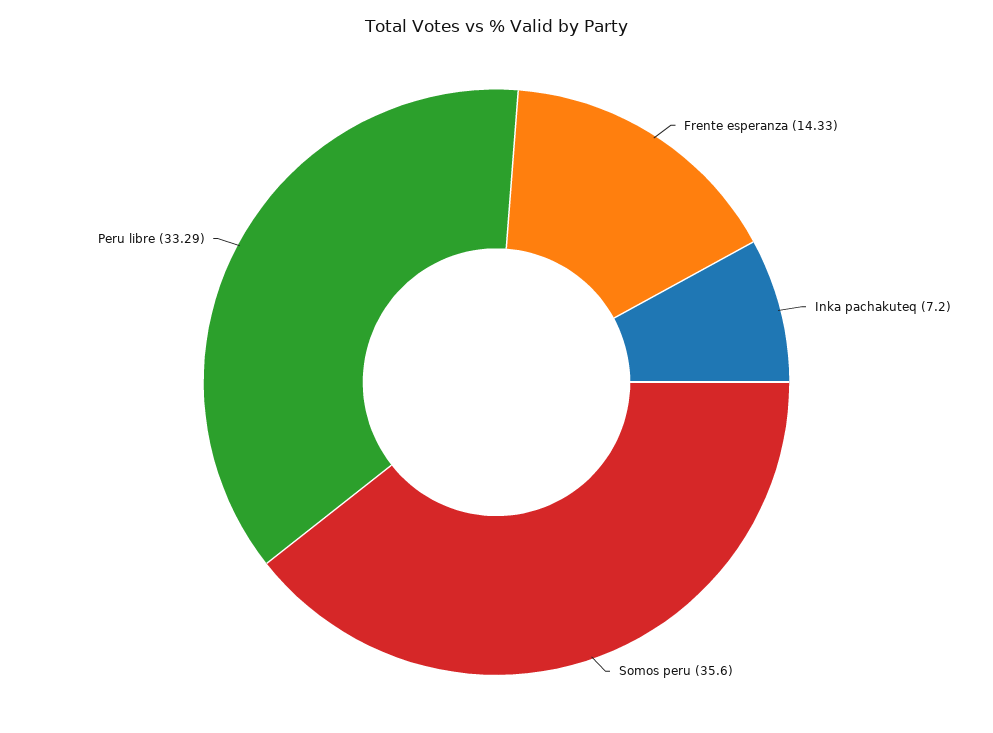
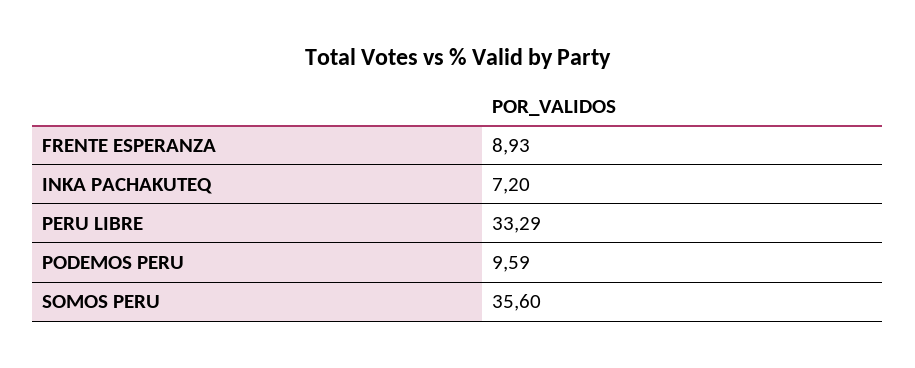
Frente esperanza: 14.33 -> 8.93
PODEMOS PERU: none -> 9.59

